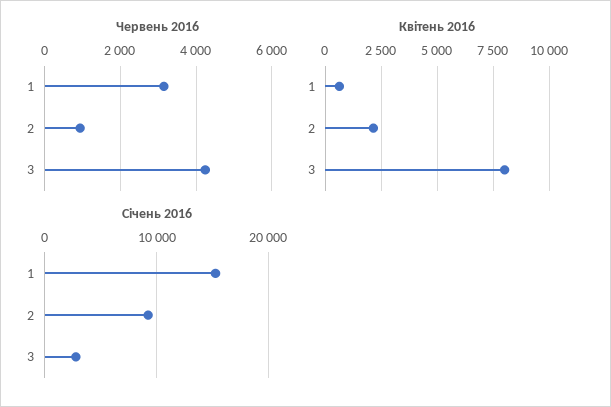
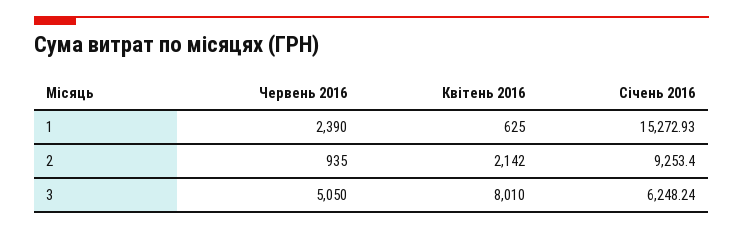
Червень 2016, 1: 3200 -> 2390
Червень 2016, 3: 4200 -> 5050
Січень 2016, 3: 3000 -> 6248.24

